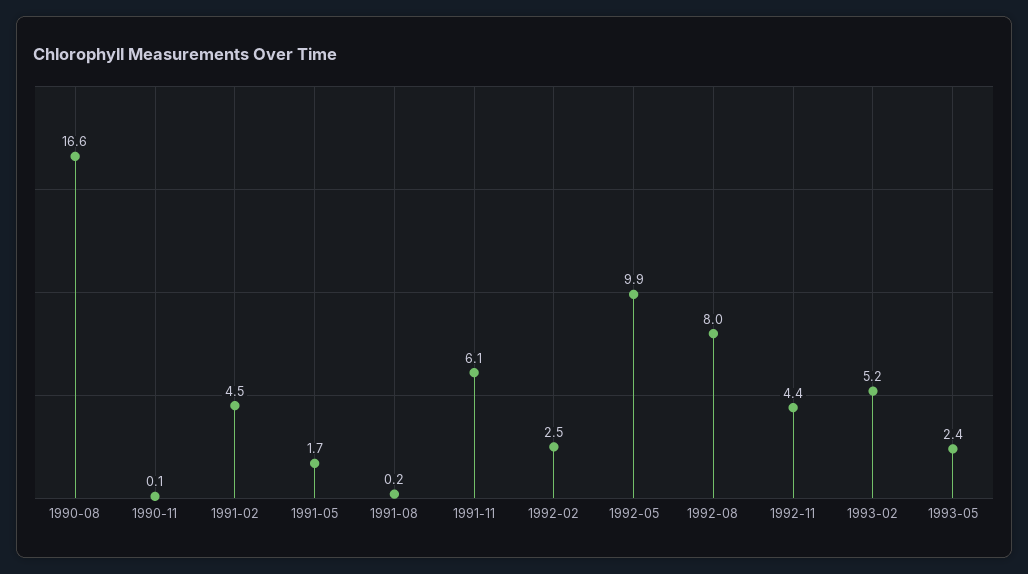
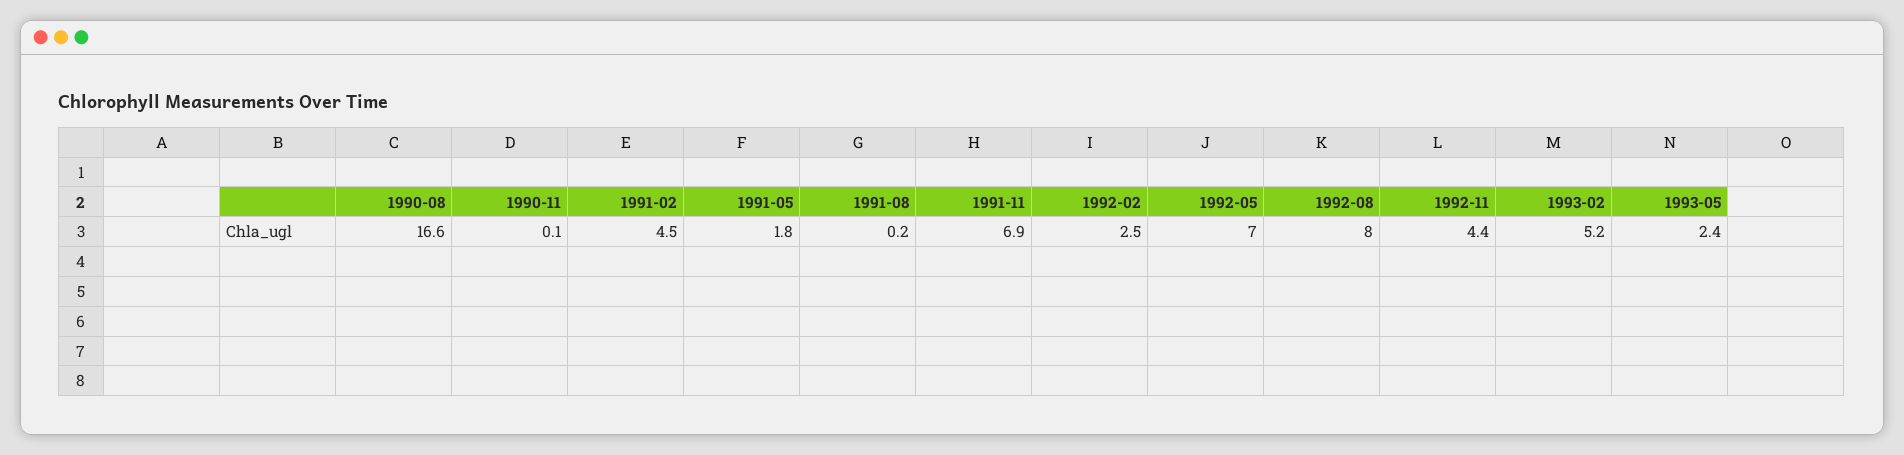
1991-05: 1.7 -> 1.8
1991-11: 6.1 -> 6.9
1992-05: 9.9 -> 7

